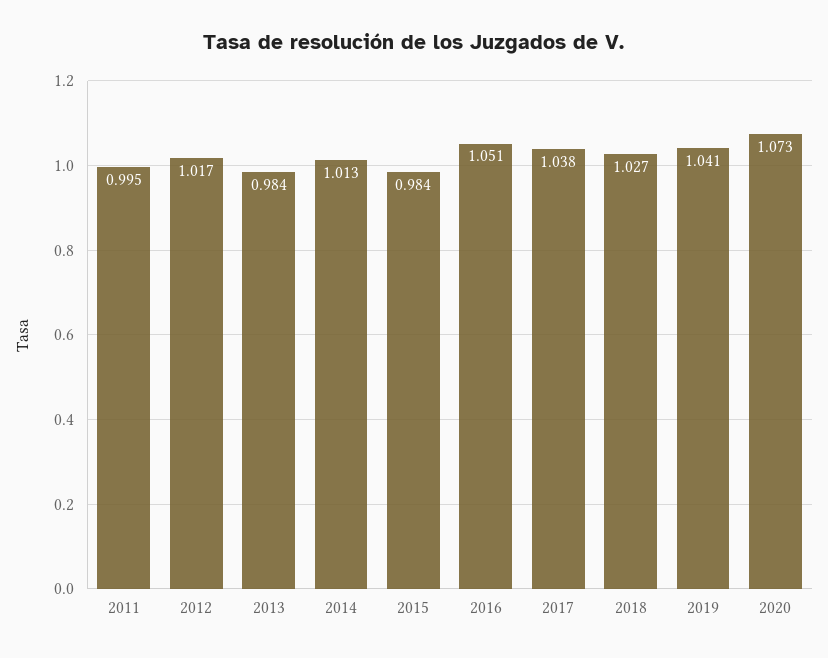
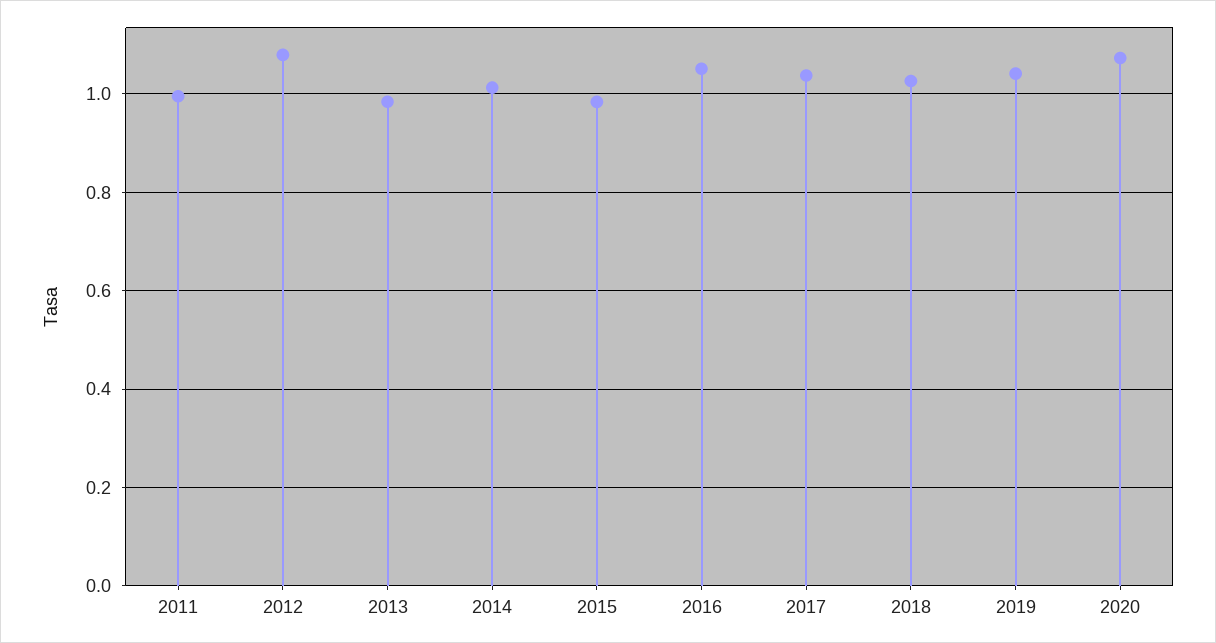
2012: 1.017 -> 1.08

